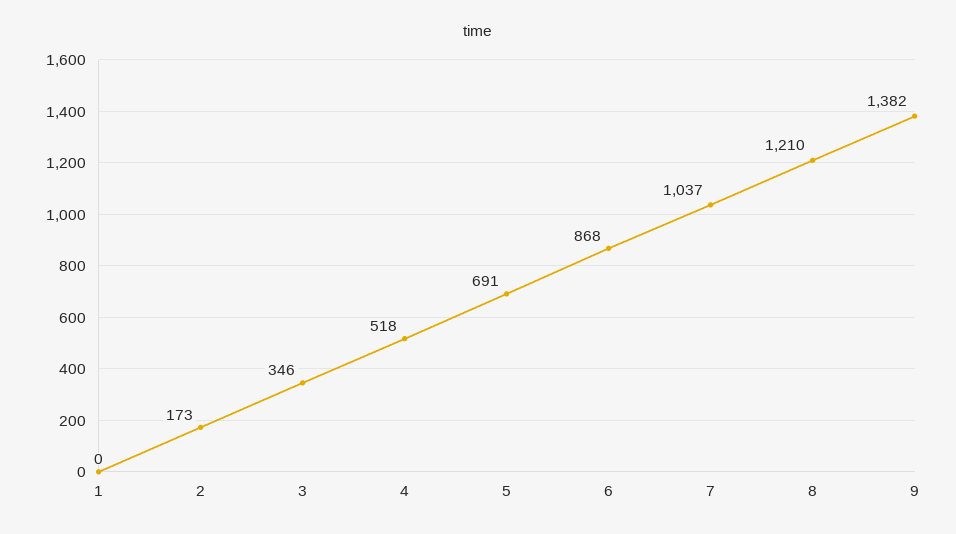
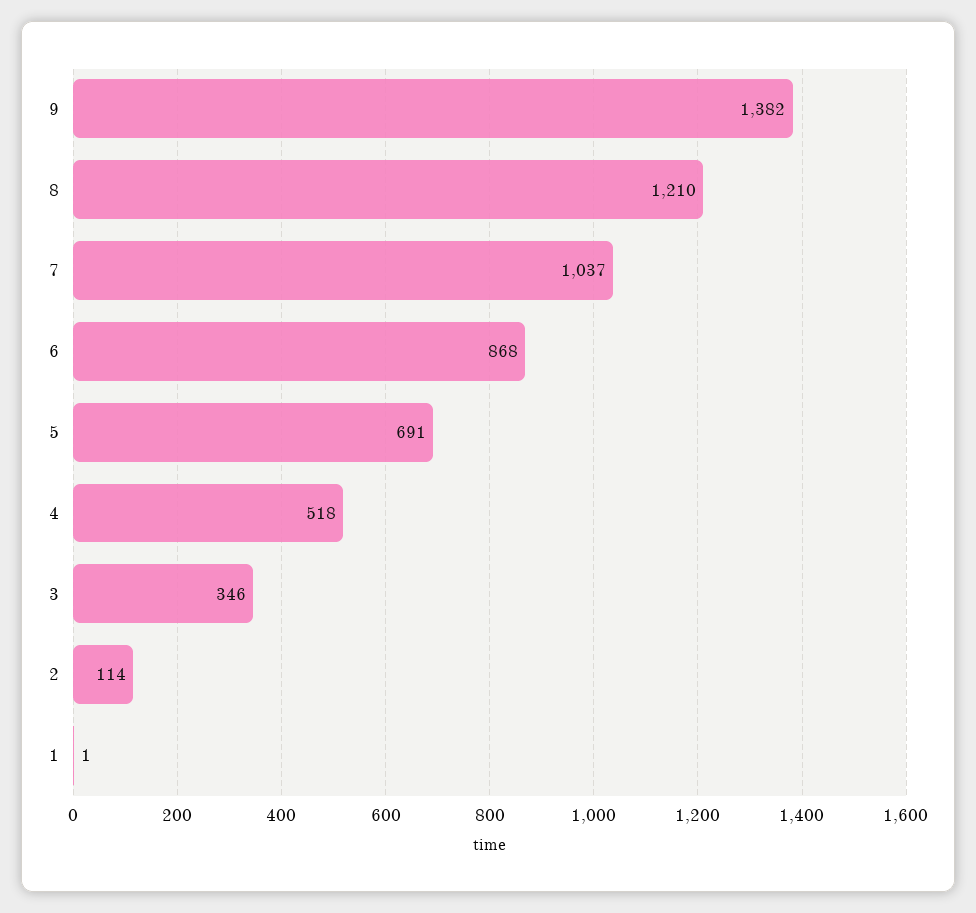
1: 0 -> 1
2: 173 -> 114

